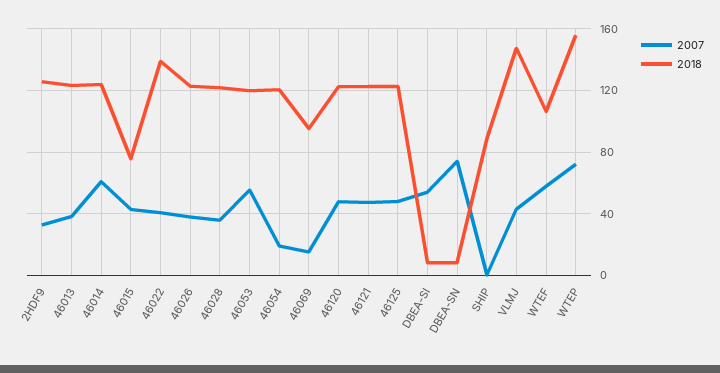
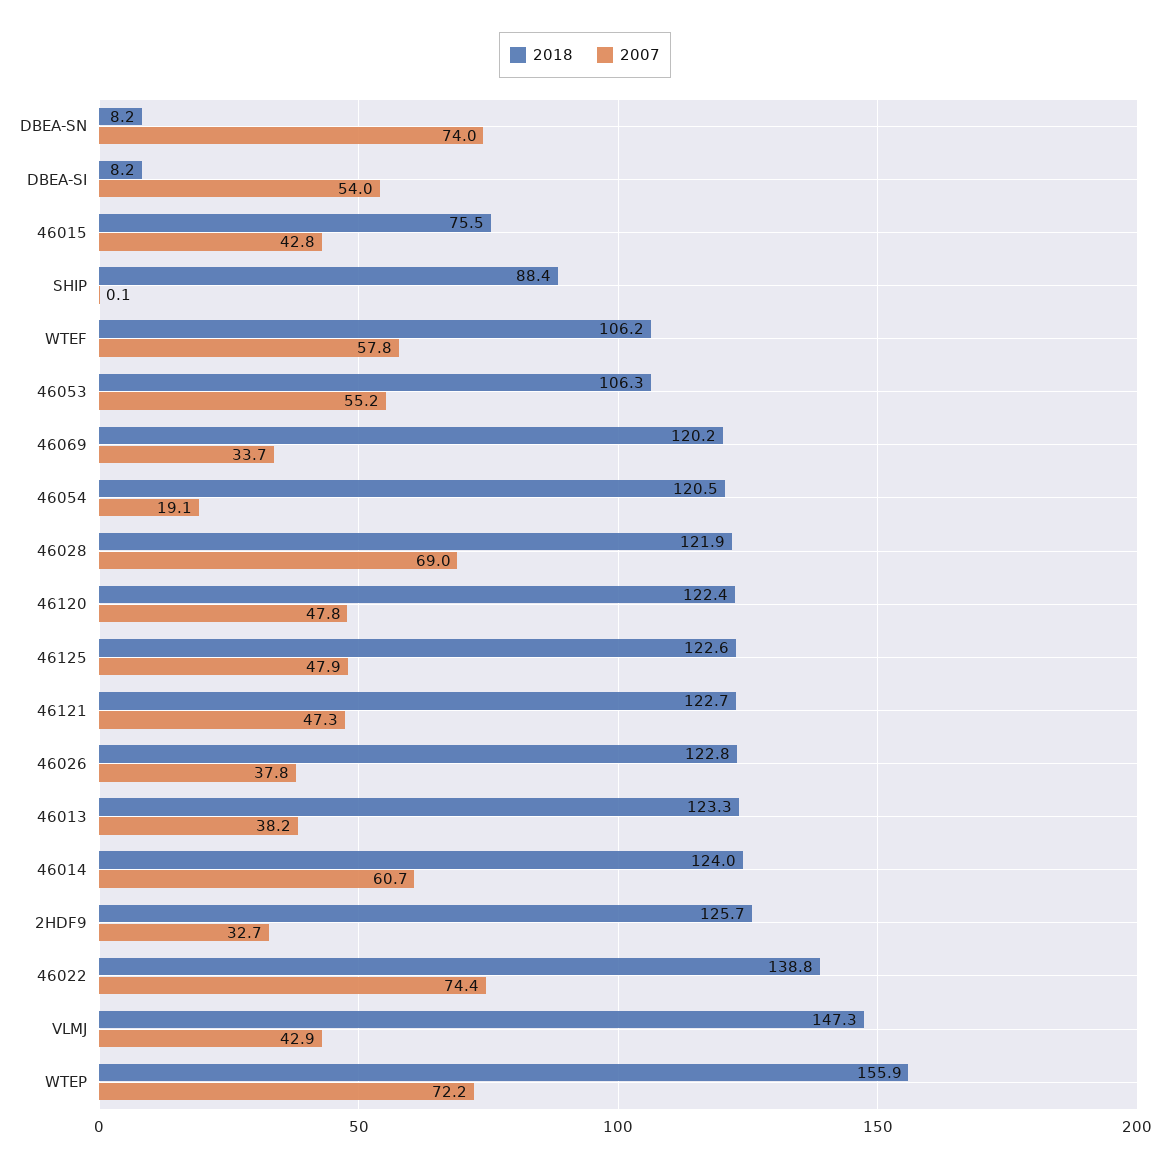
2007, 46022: 40 -> 74.4
2007, 46028: 35 -> 69
2018, 46053: 120 -> 106.3
2007, 46069: 15 -> 33.7
2018, 46069: 95 -> 120.2

